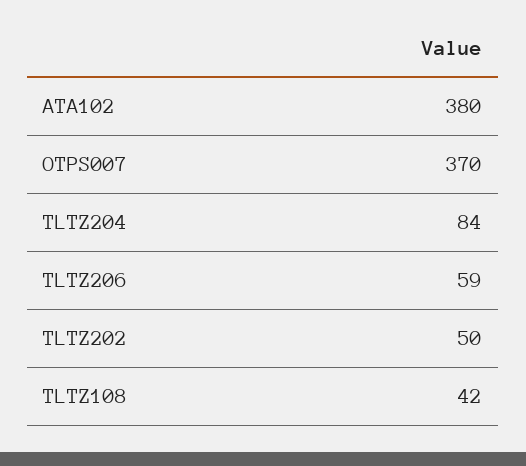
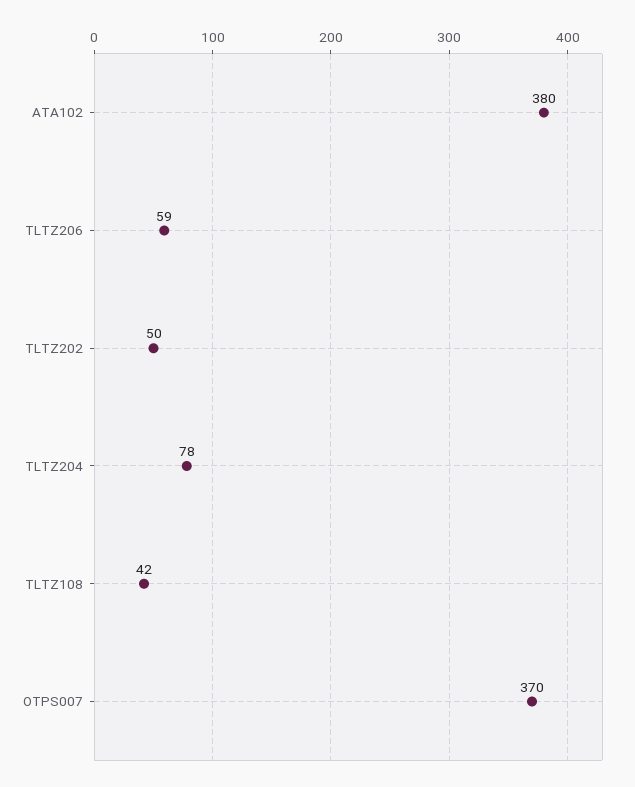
TLTZ204: 84 -> 78

